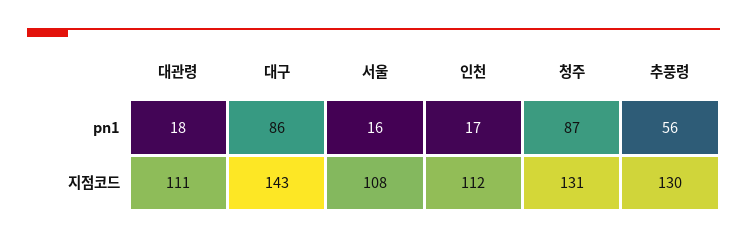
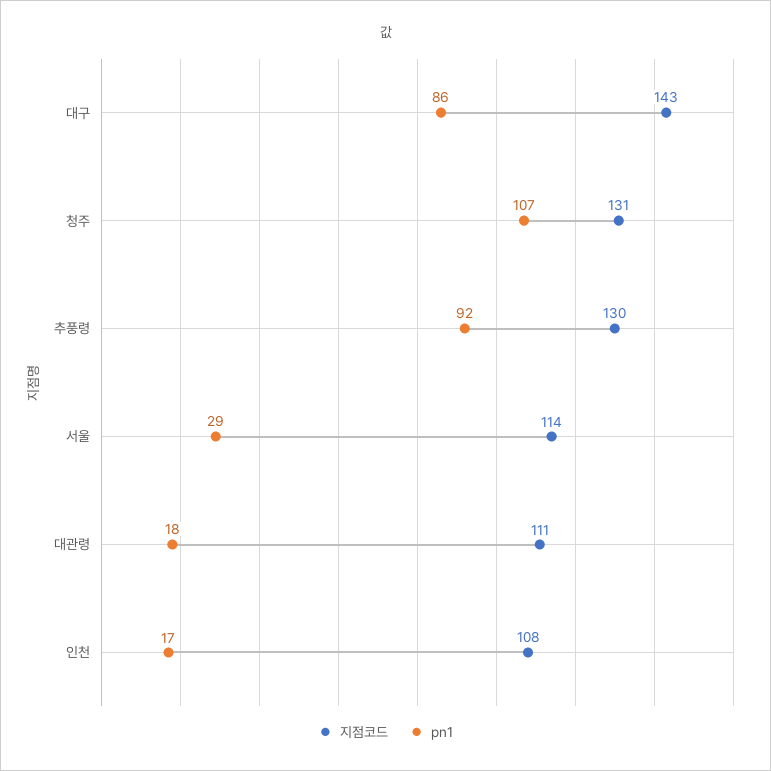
pn1, 서울: 16 -> 29
pn1, 청주: 87 -> 107
pn1, 추풍령: 56 -> 92
지점코드, 서울: 108 -> 114
지점코드, 인천: 112 -> 108

